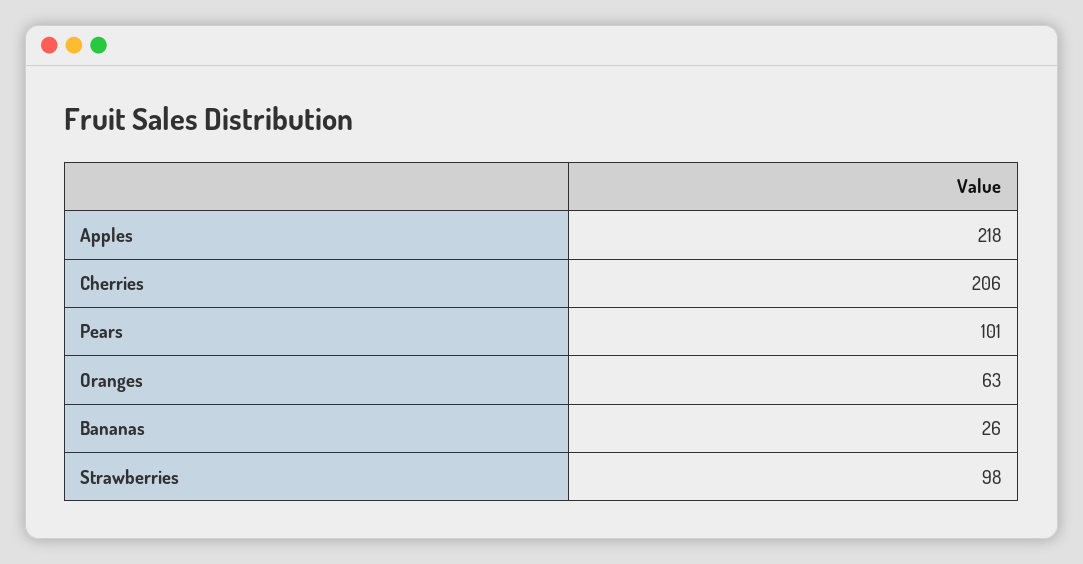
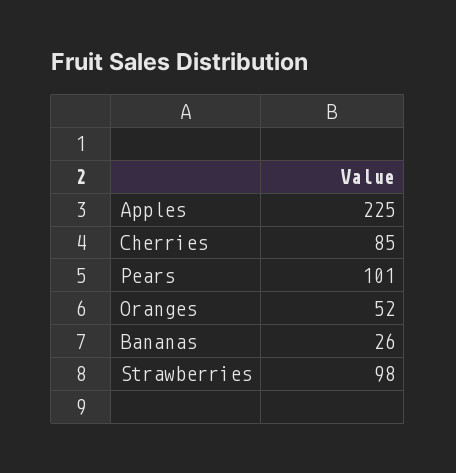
Apples: 218 -> 225
Cherries: 206 -> 85
Oranges: 63 -> 52

